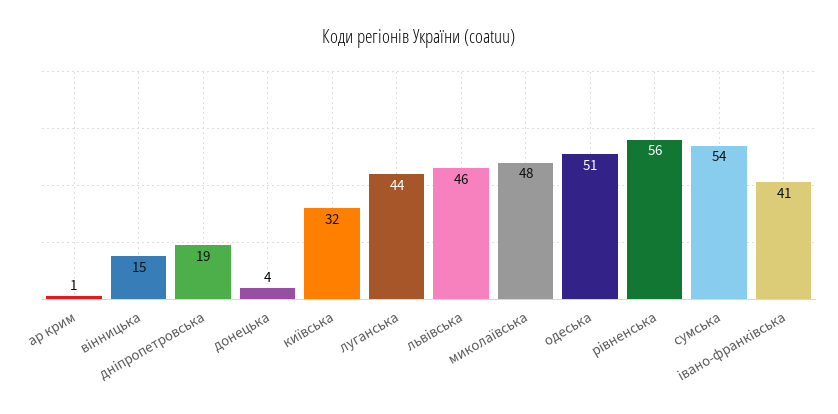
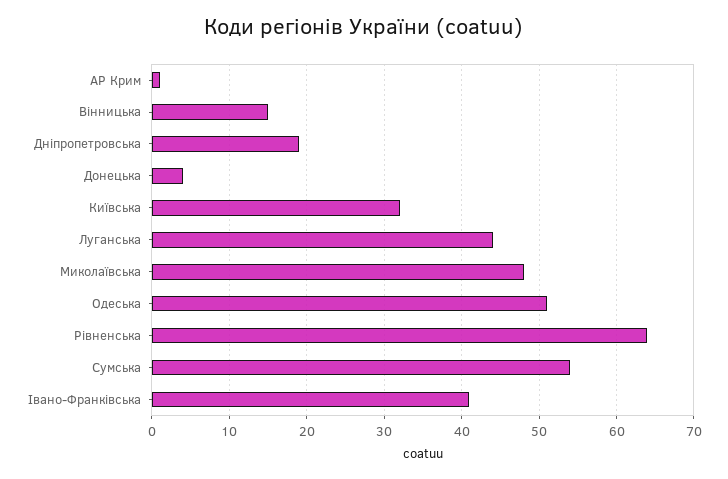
львівська: 46 -> none
рівненська: 56 -> 64

